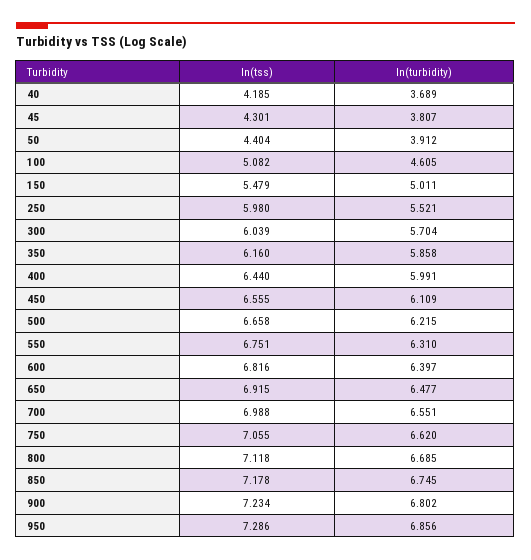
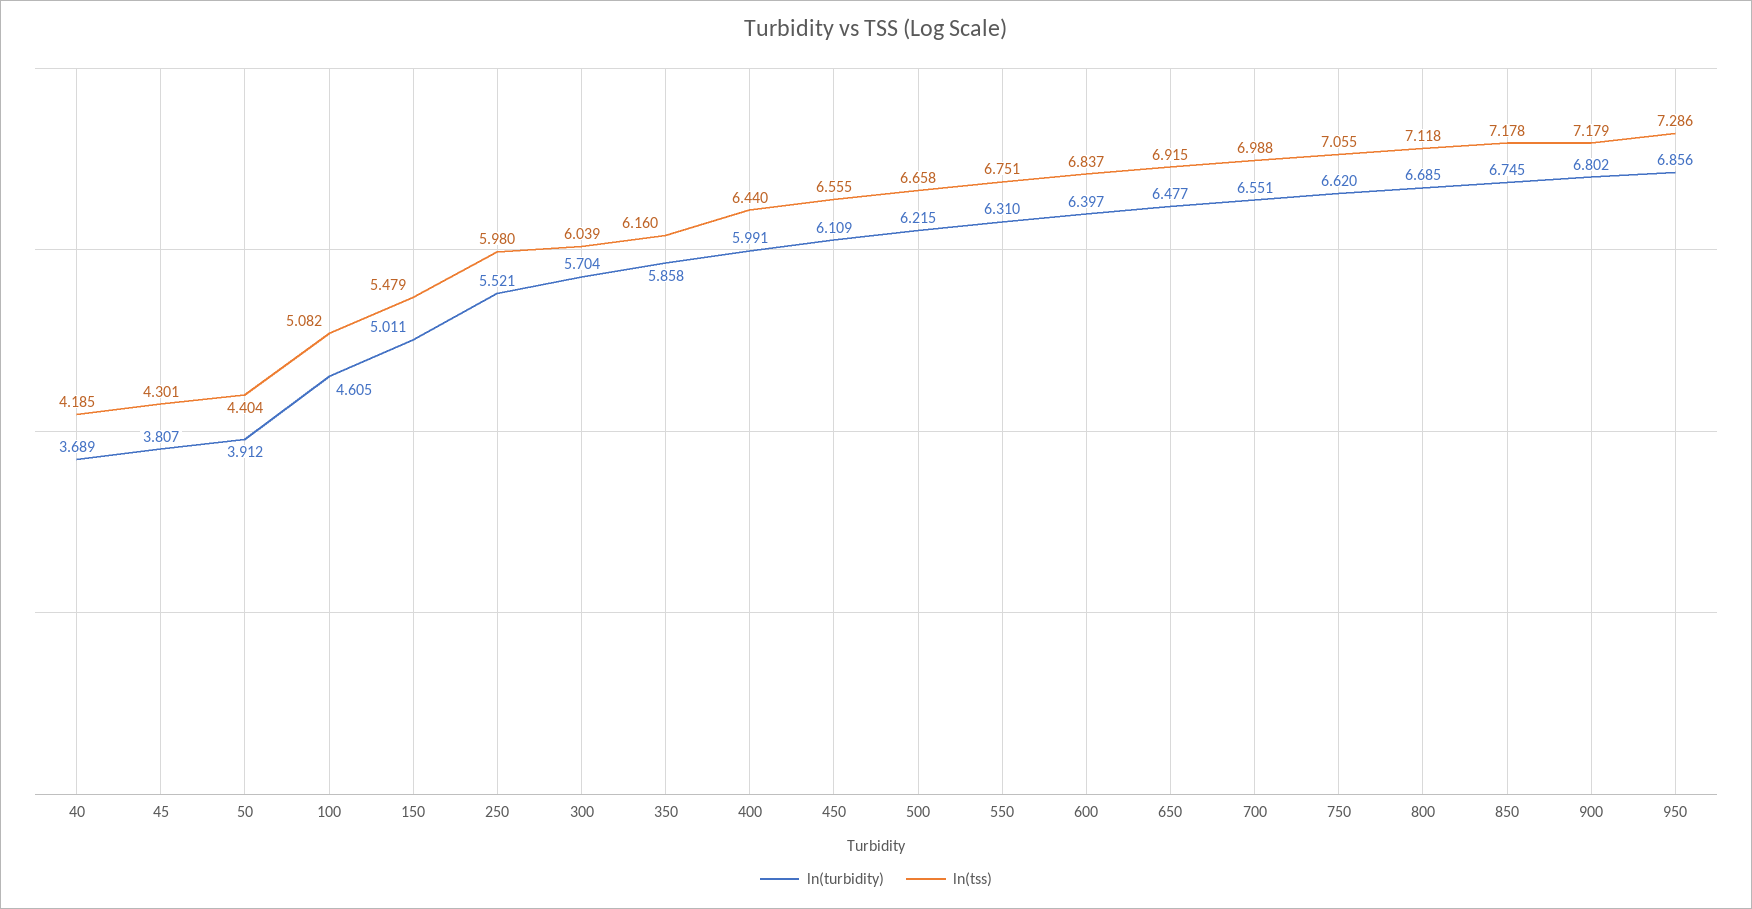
ln(tss), 600: 6.816 -> 6.837
ln(tss), 900: 7.234 -> 7.179

